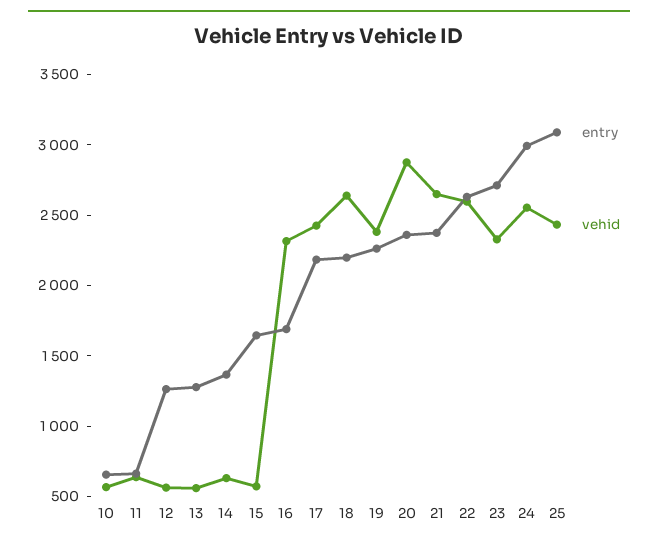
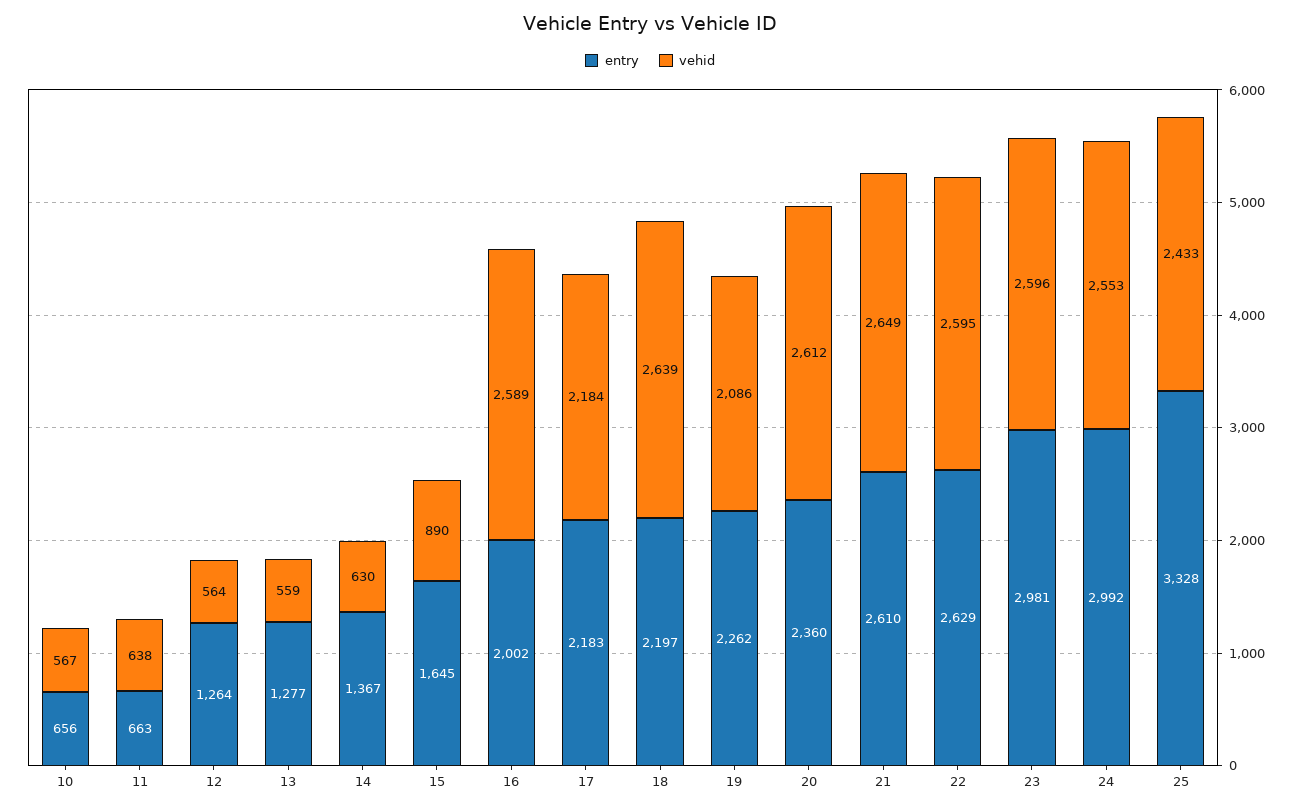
vehid, 15: 600 -> 890
entry, 16: 1700 -> 2002
vehid, 16: 2300 -> 2589
vehid, 17: 2400 -> 2184
vehid, 19: 2400 -> 2086
vehid, 20: 2900 -> 2612
entry, 21: 2400 -> 2610
entry, 23: 2700 -> 2981
vehid, 23: 2300 -> 2596
entry, 25: 3100 -> 3328

